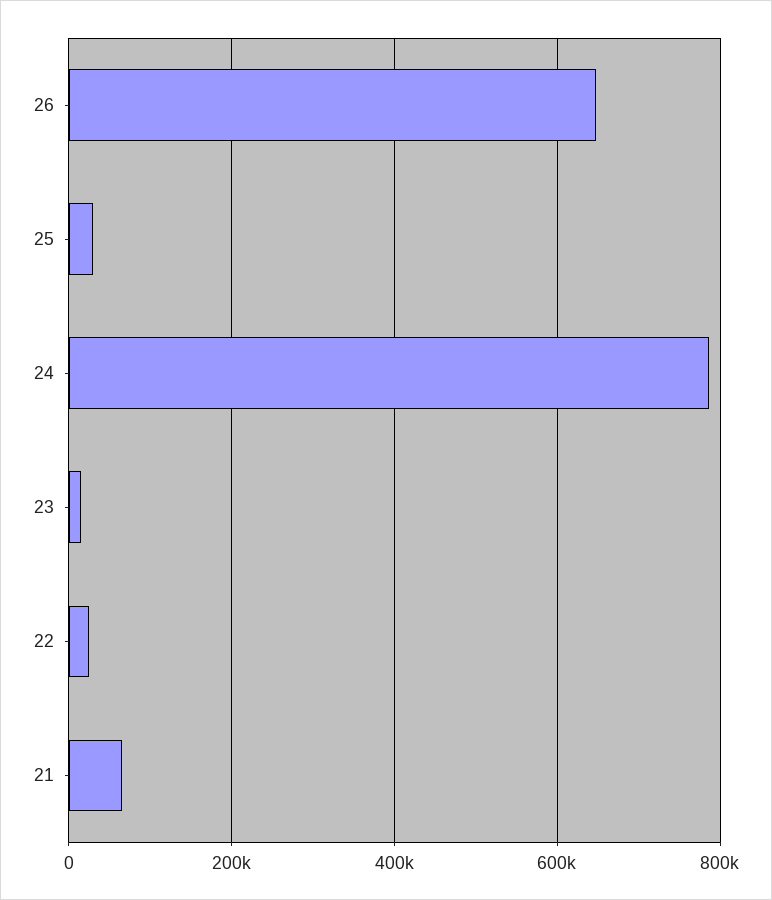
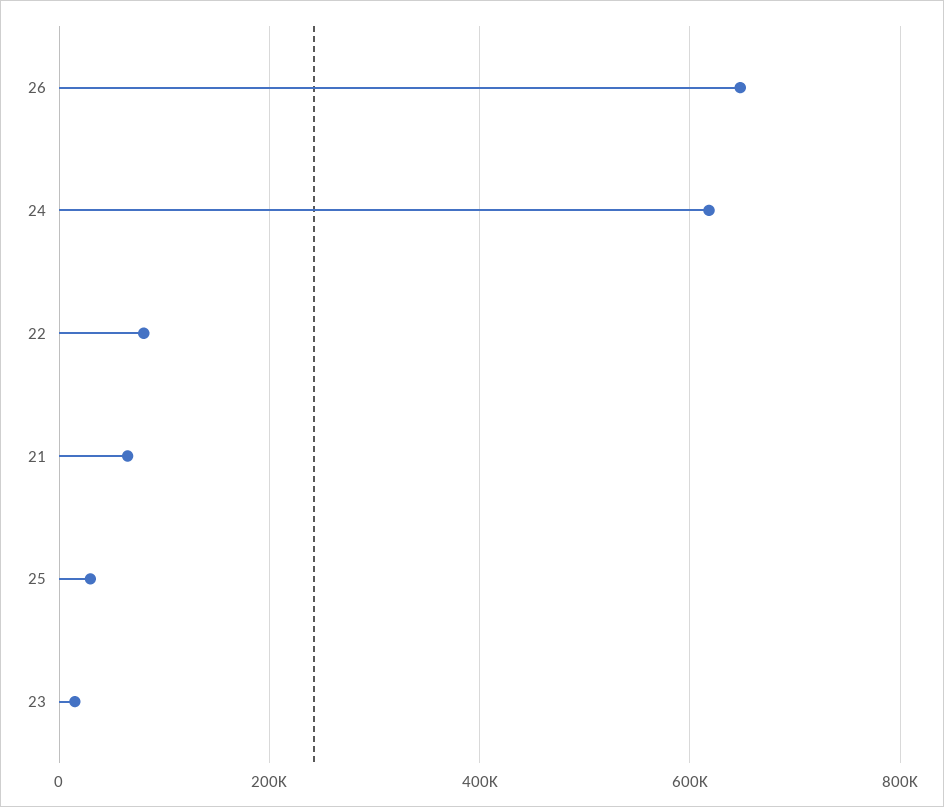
24: 780000 -> 620000
22: 20000 -> 80000

